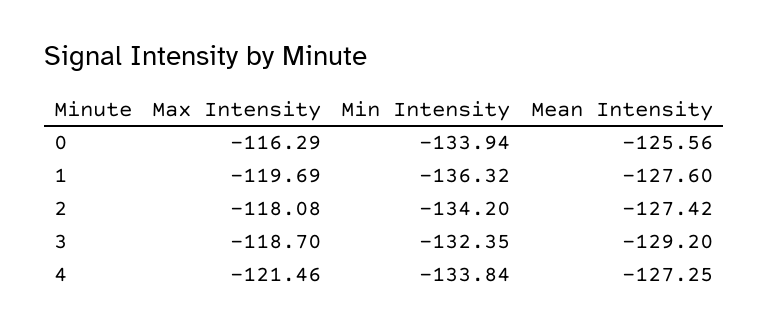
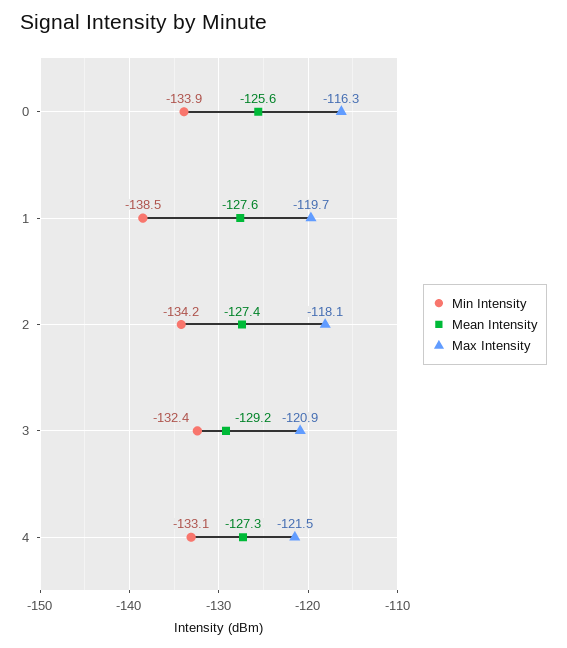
Min Intensity, 1: -136.32 -> -138.5
Max Intensity, 3: -118.7 -> -120.9
Min Intensity, 4: -133.84 -> -133.1

